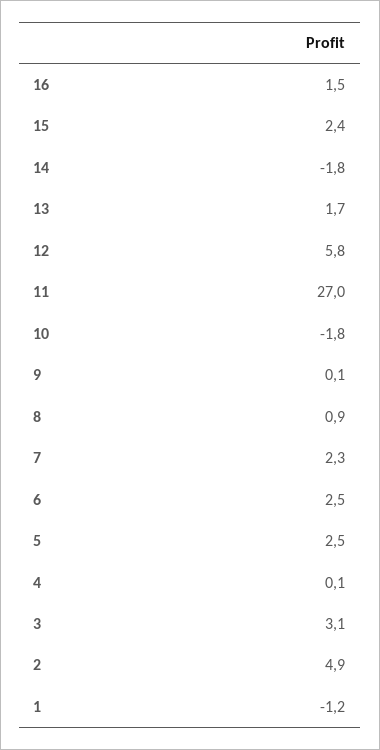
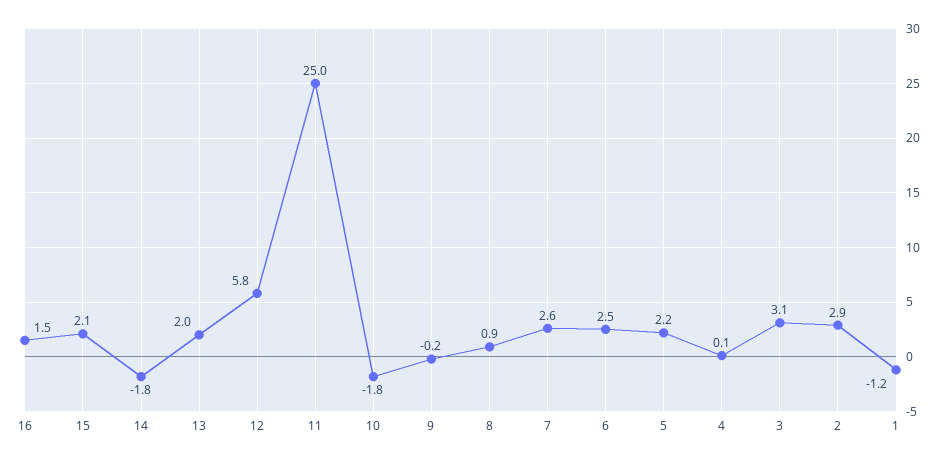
15: 2.4 -> 2.1
13: 1.7 -> 2
11: 27 -> 25
9: 0.1 -> -0.2
7: 2.3 -> 2.6
5: 2.5 -> 2.2
2: 4.9 -> 2.9

